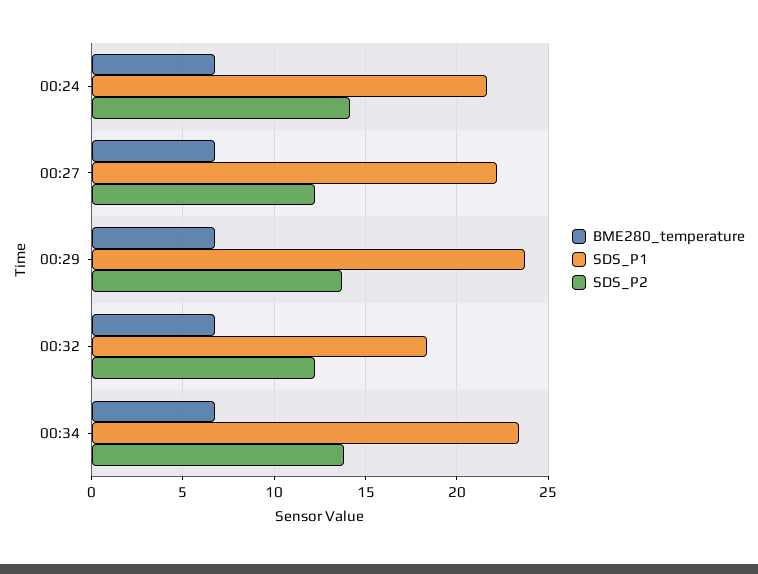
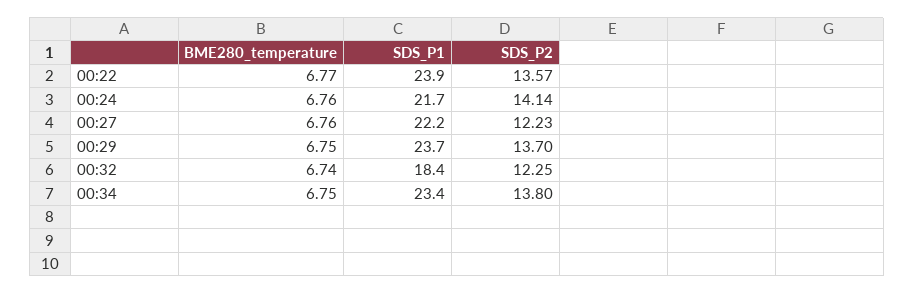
BME280_temperature, 00:22: none -> 6.77
SDS_P1, 00:22: none -> 23.9
SDS_P2, 00:22: none -> 13.57

